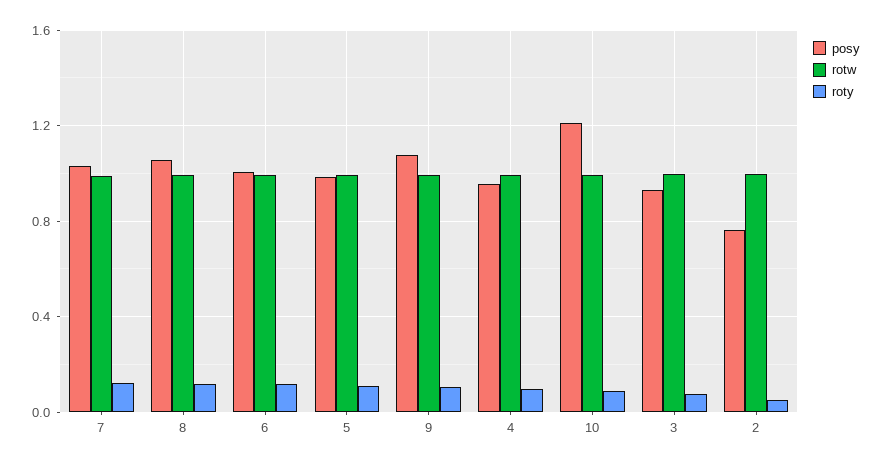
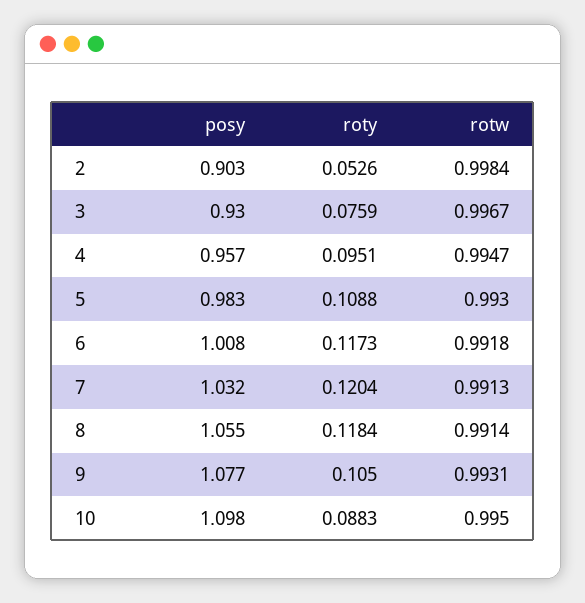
posy, 10: 1.2 -> 1.098
posy, 2: 0.75 -> 0.903

